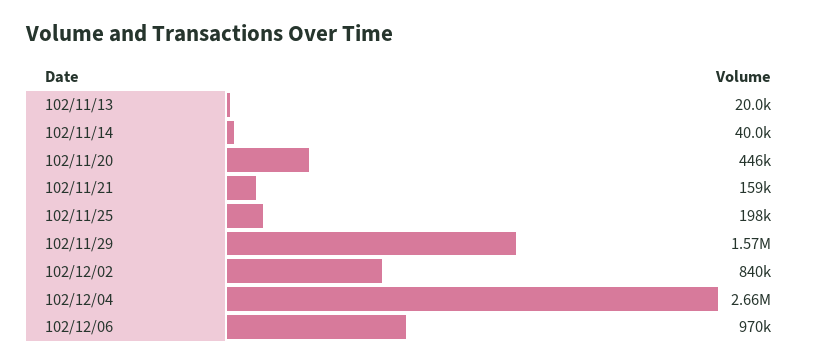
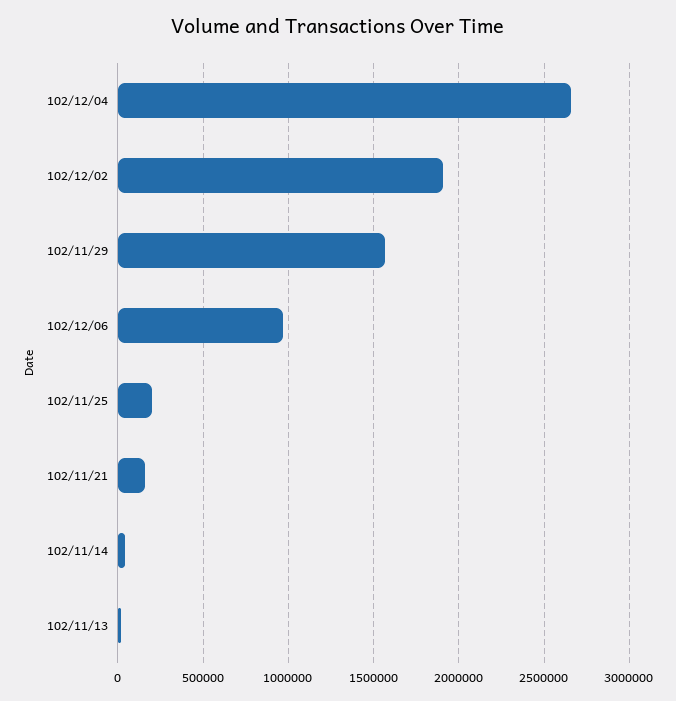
102/11/20: 446000 -> none
102/12/02: 840000 -> 1900000

